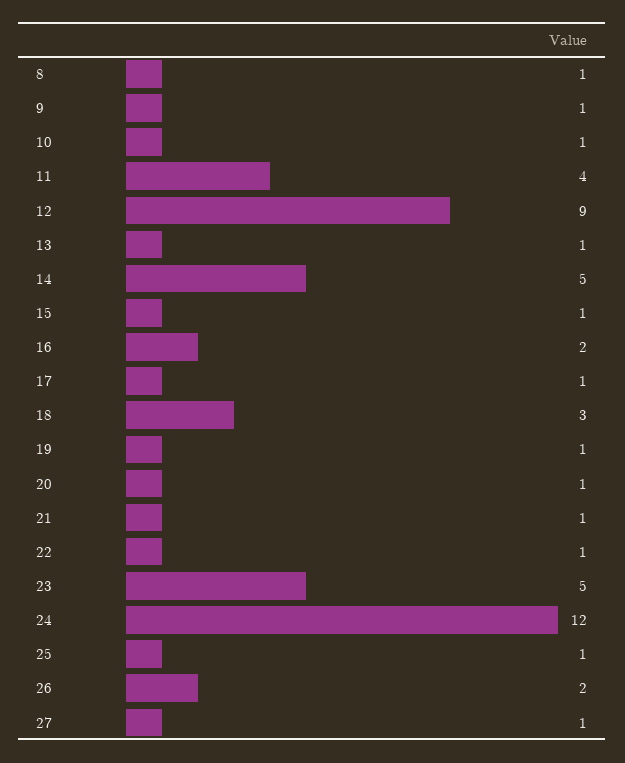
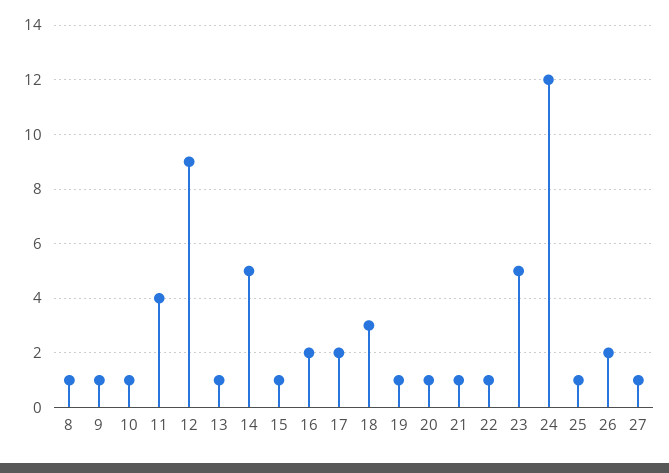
17: 1 -> 2

